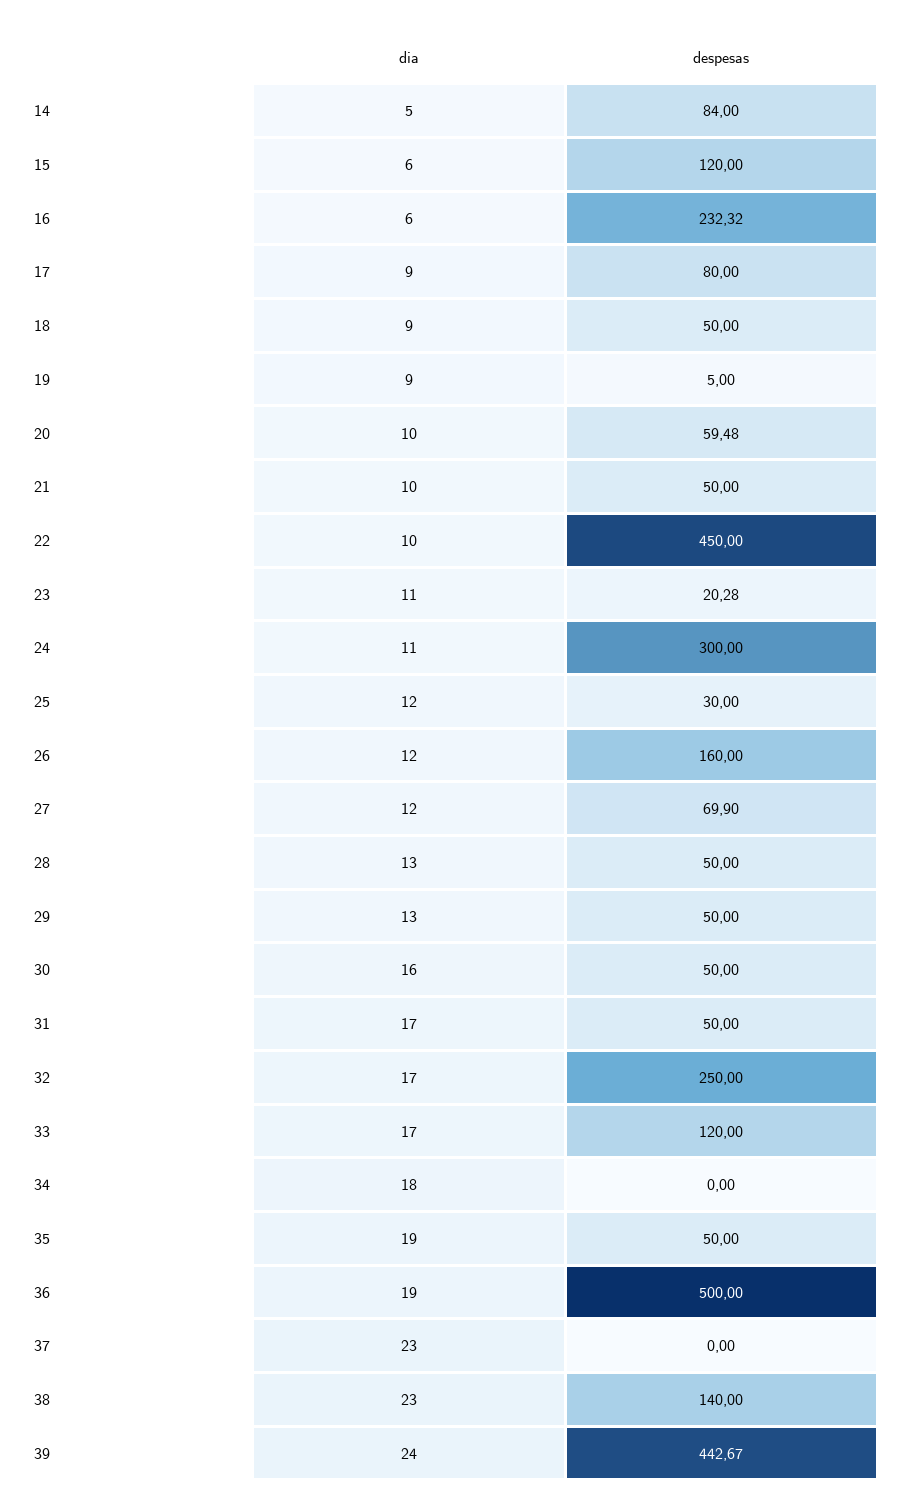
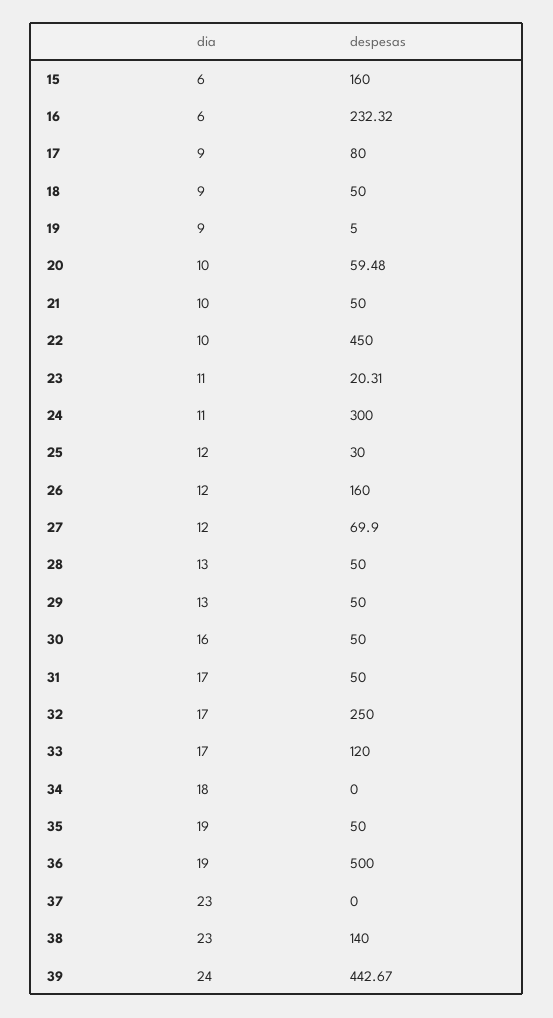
dia, 14: 5 -> none
despesas, 14: 84 -> none
despesas, 15: 120 -> 160
despesas, 23: 20.28 -> 20.31

